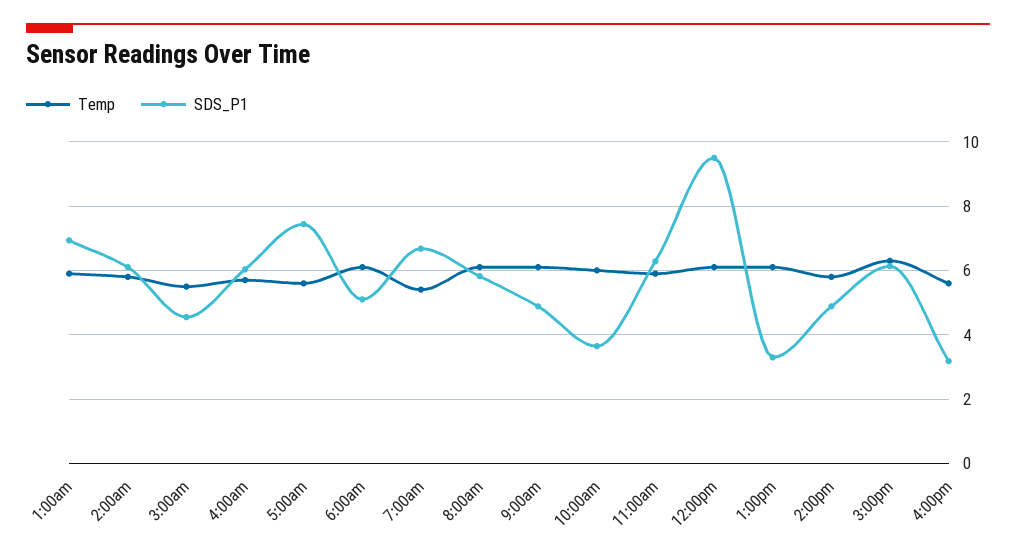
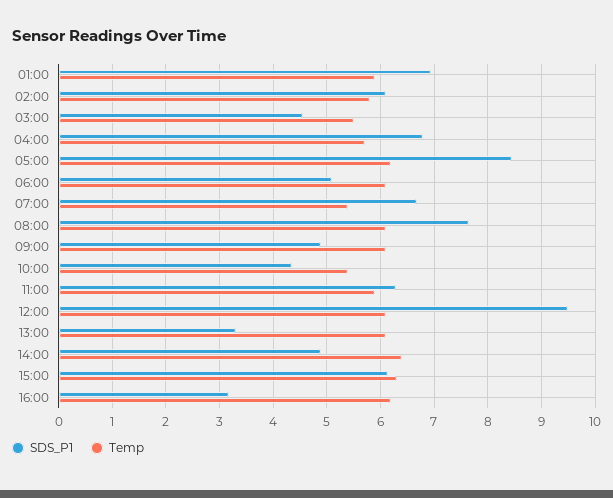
SDS_P1, 4:00am: 6 -> 6.8
Temp, 5:00am: 5.6 -> 6.2
SDS_P1, 5:00am: 7.4 -> 8.4
SDS_P1, 8:00am: 5.8 -> 7.6
Temp, 10:00am: 6 -> 5.4
SDS_P1, 10:00am: 3.6 -> 4.4
Temp, 2:00pm: 5.8 -> 6.4
Temp, 4:00pm: 5.6 -> 6.2

